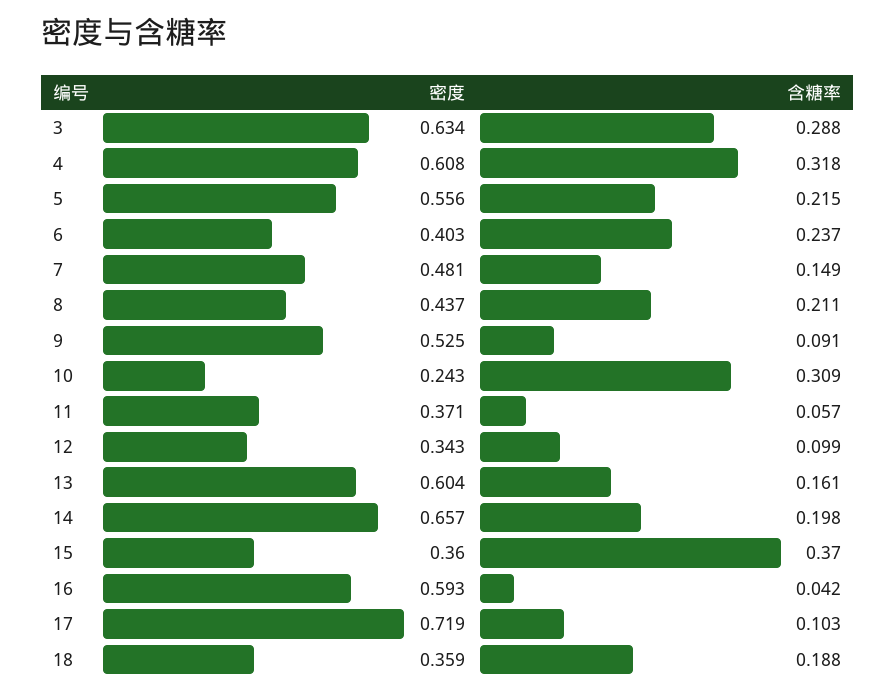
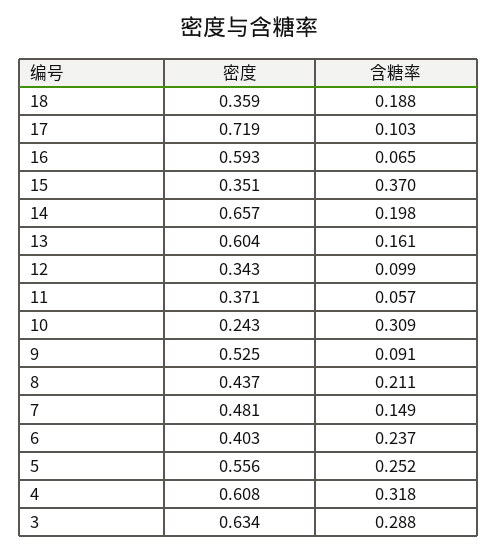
含糖率, 5: 0.215 -> 0.252
密度, 15: 0.36 -> 0.351
含糖率, 16: 0.042 -> 0.065

